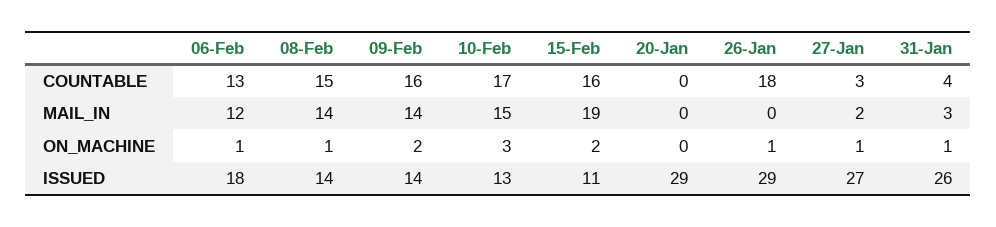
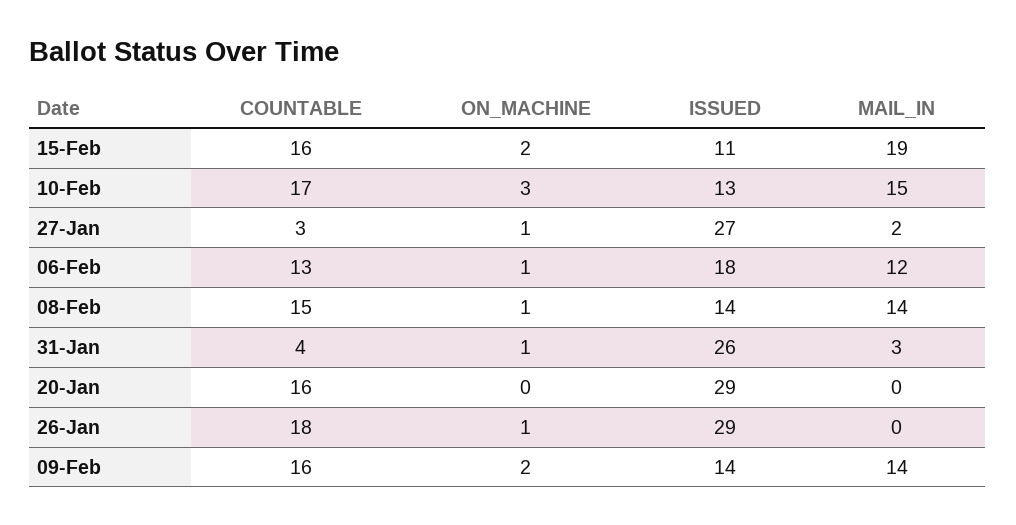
20-Jan, COUNTABLE: 0 -> 16

